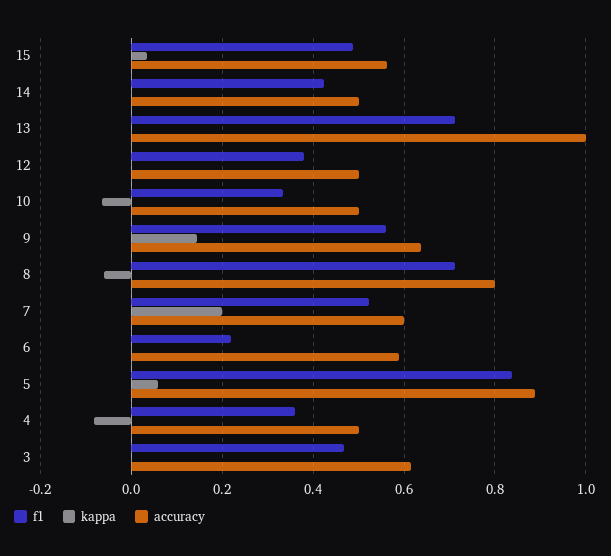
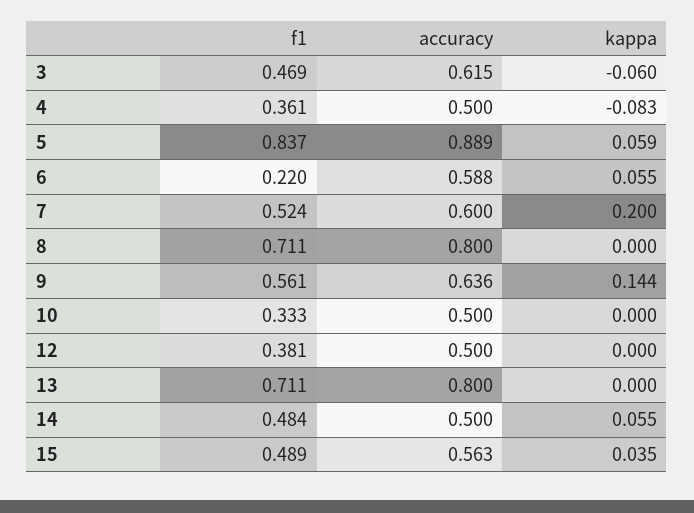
f1, 14: 0.42 -> 0.484
kappa, 14: 0 -> 0.055
accuracy, 13: 1 -> 0.8
kappa, 10: -0.06 -> 0
kappa, 8: -0.06 -> 0
kappa, 6: 0 -> 0.055
kappa, 3: 0 -> -0.06

